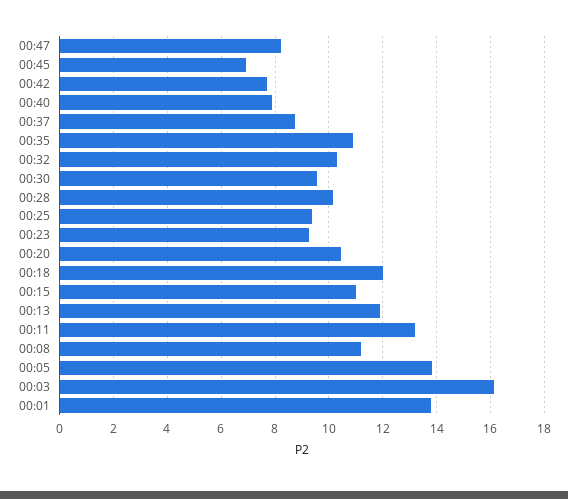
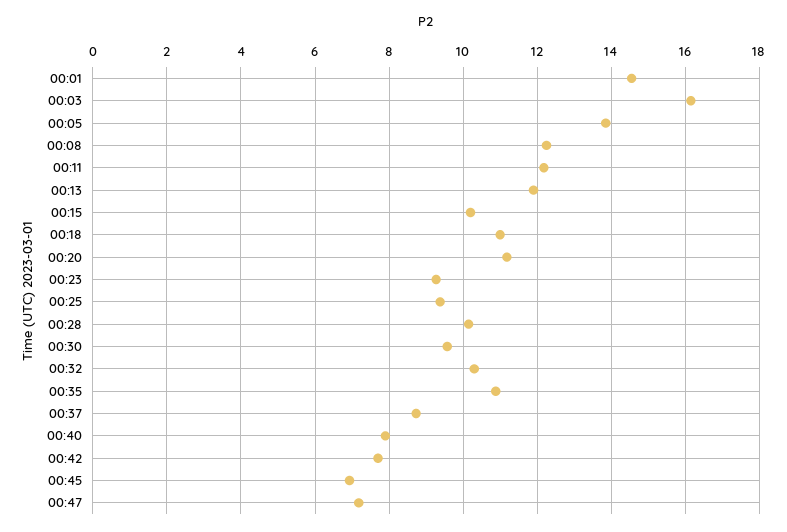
00:47: 8.25 -> 7.2
00:20: 10.5 -> 11.2
00:18: 12 -> 11
00:15: 11 -> 10.2
00:11: 13.25 -> 12.2
00:08: 11.25 -> 12.2
00:01: 13.75 -> 14.6

